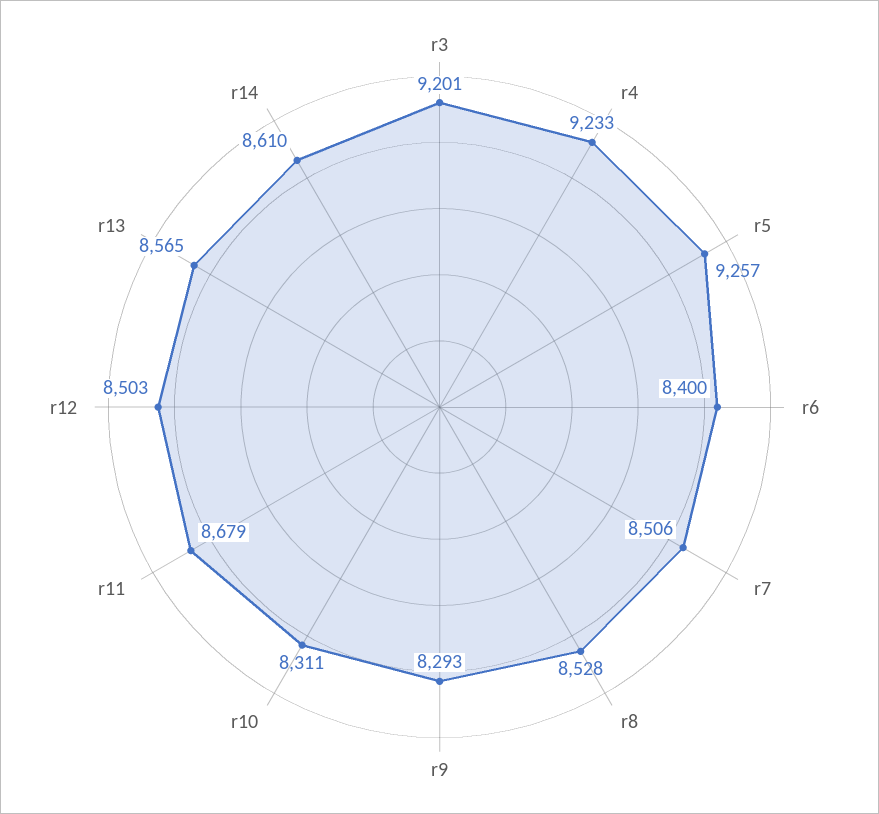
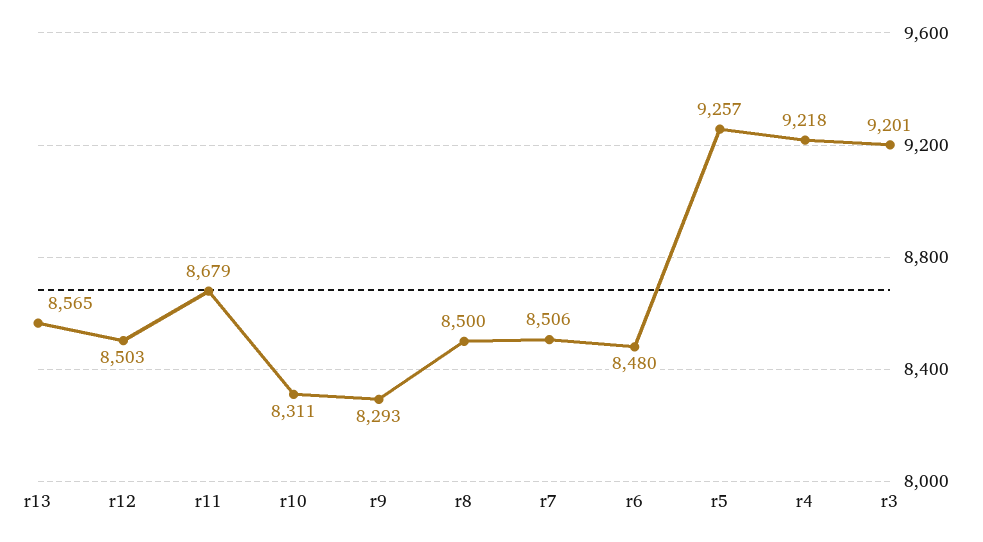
r4: 9233 -> 9218
r6: 8400 -> 8480
r8: 8528 -> 8500
r14: 8610 -> none

